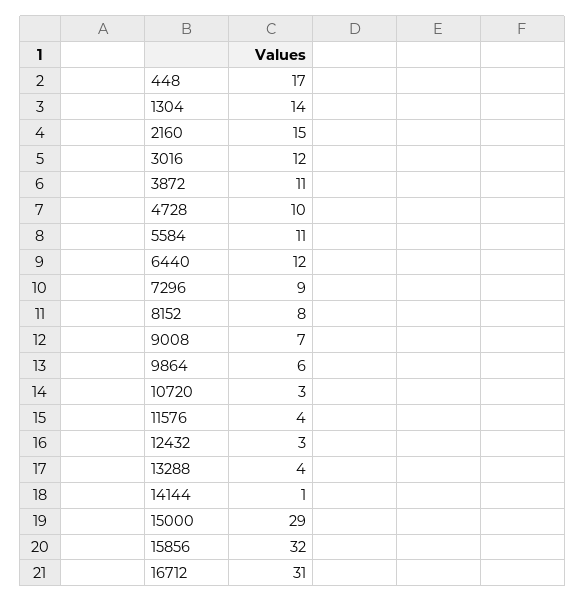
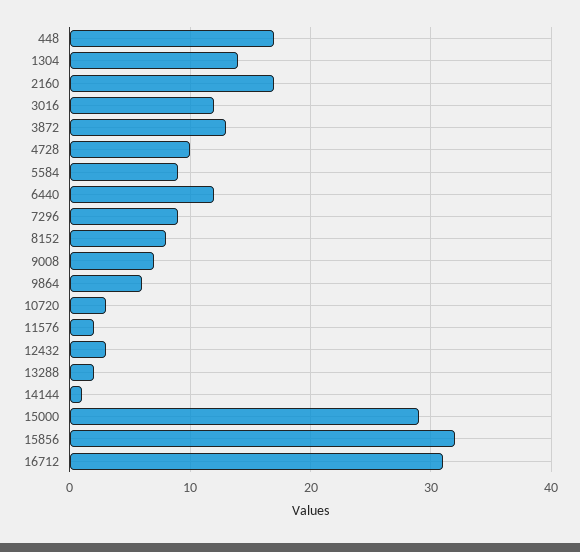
2160: 15 -> 17
3872: 11 -> 13
5584: 11 -> 9
11576: 4 -> 2
13288: 4 -> 2

